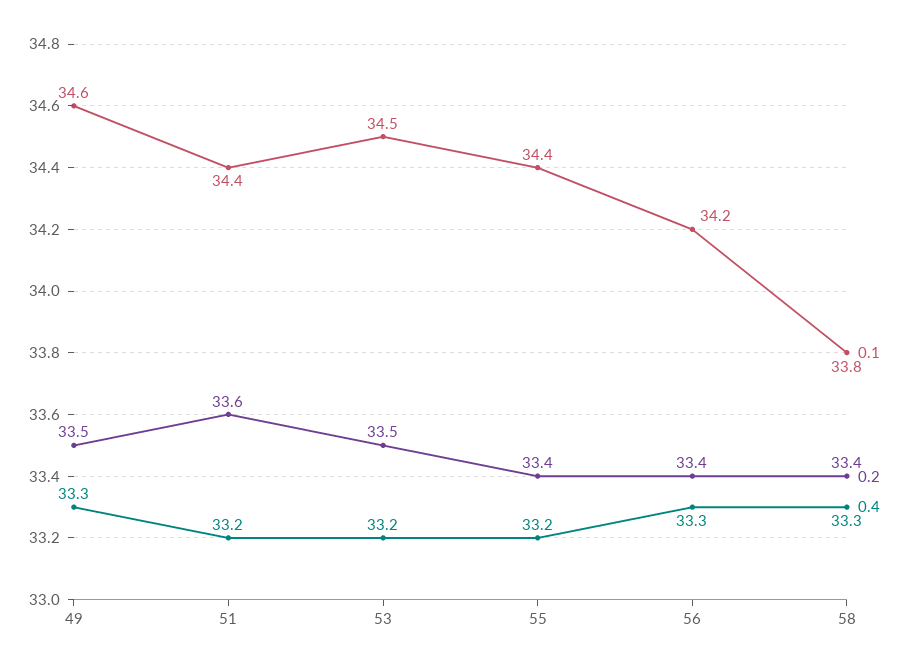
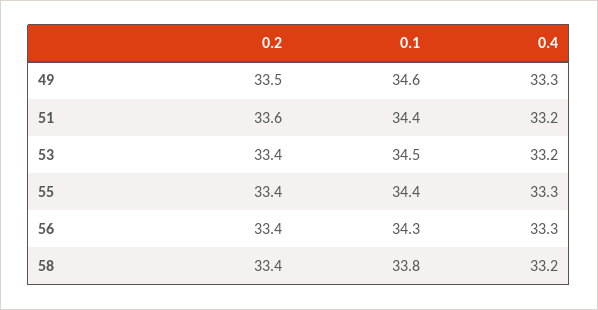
0.2, 53: 33.5 -> 33.4
0.4, 55: 33.2 -> 33.3
0.1, 56: 34.2 -> 34.3
0.4, 58: 33.3 -> 33.2

